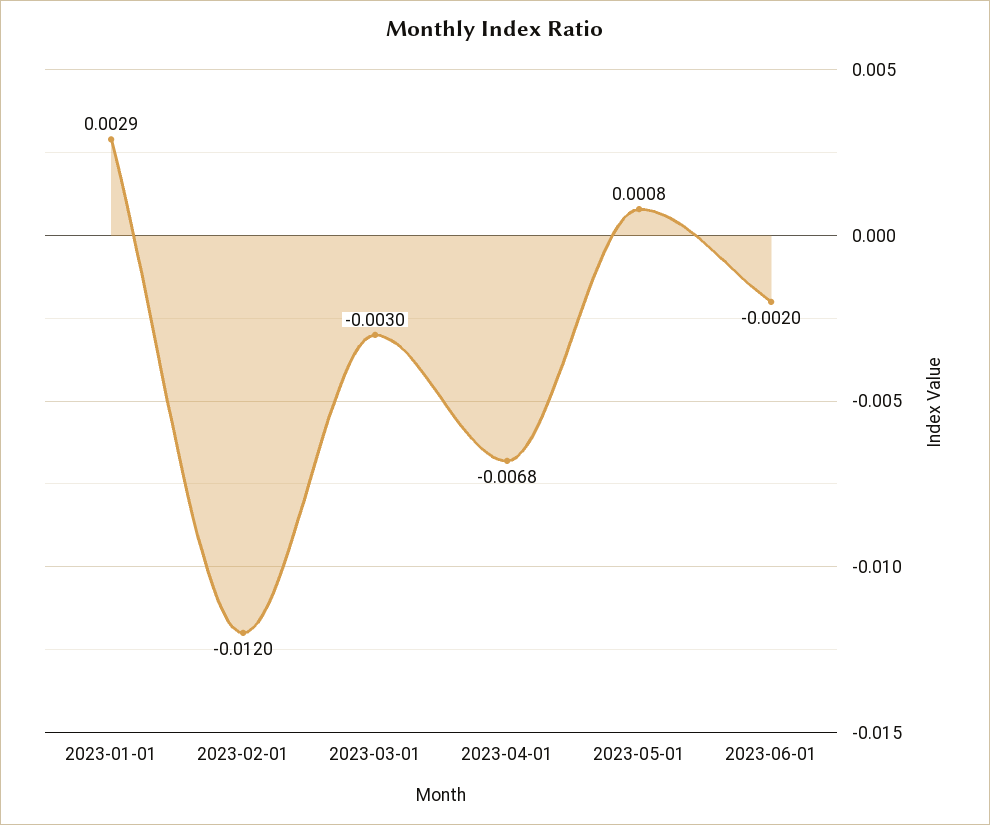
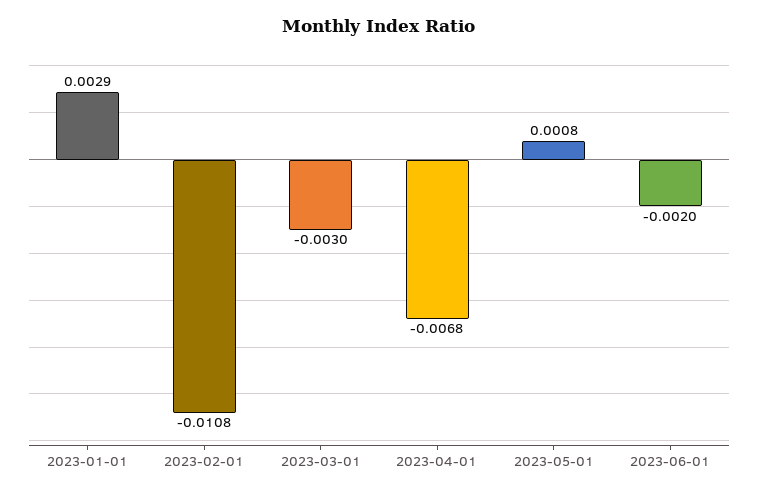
2023-02-01: -0.012 -> -0.0108

